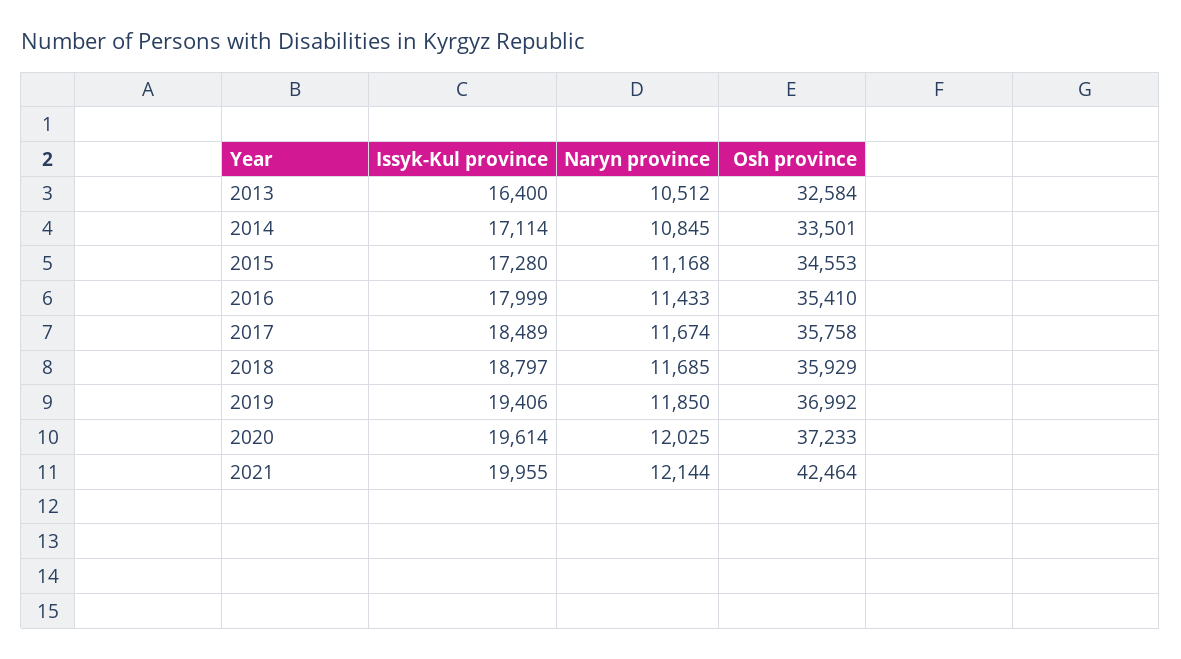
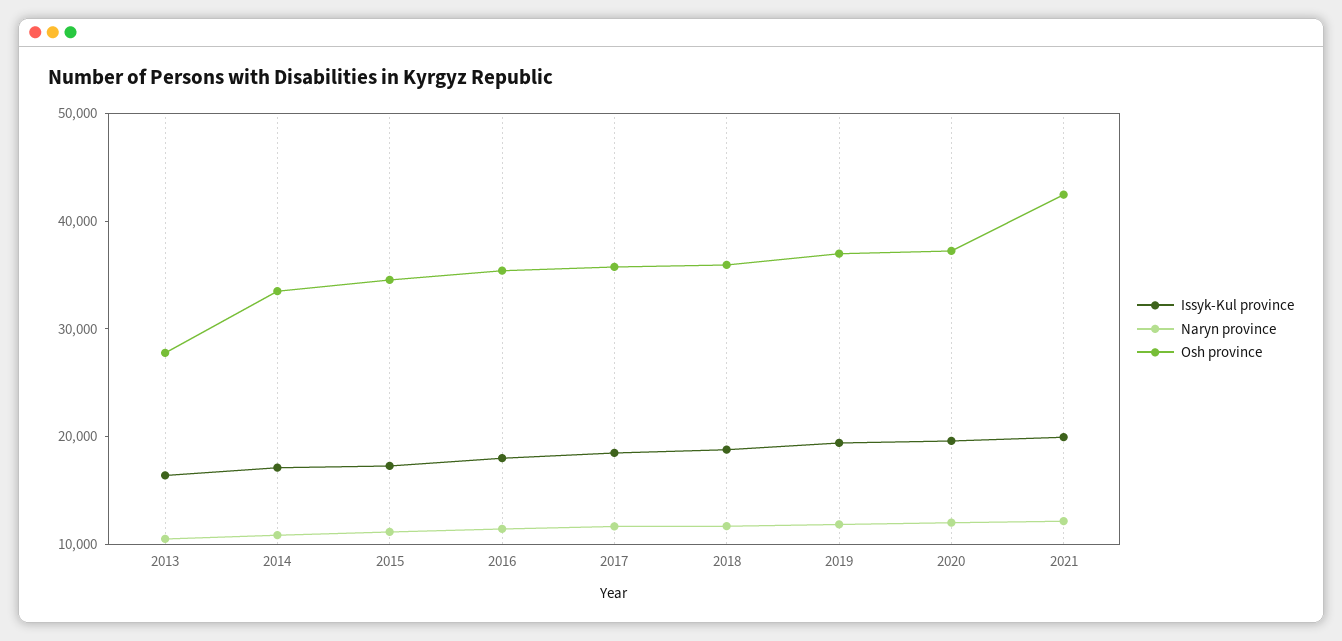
Osh province, 2013: 32584 -> 28000

